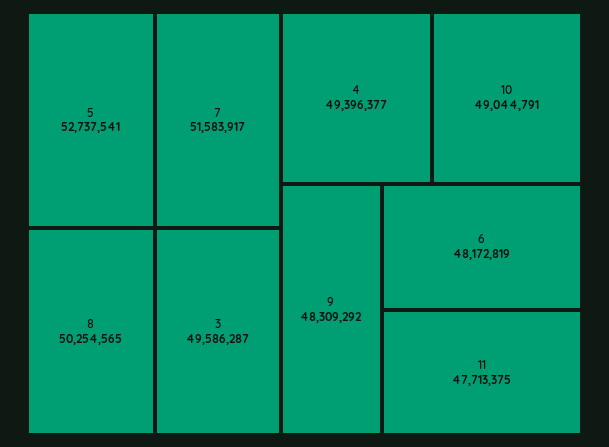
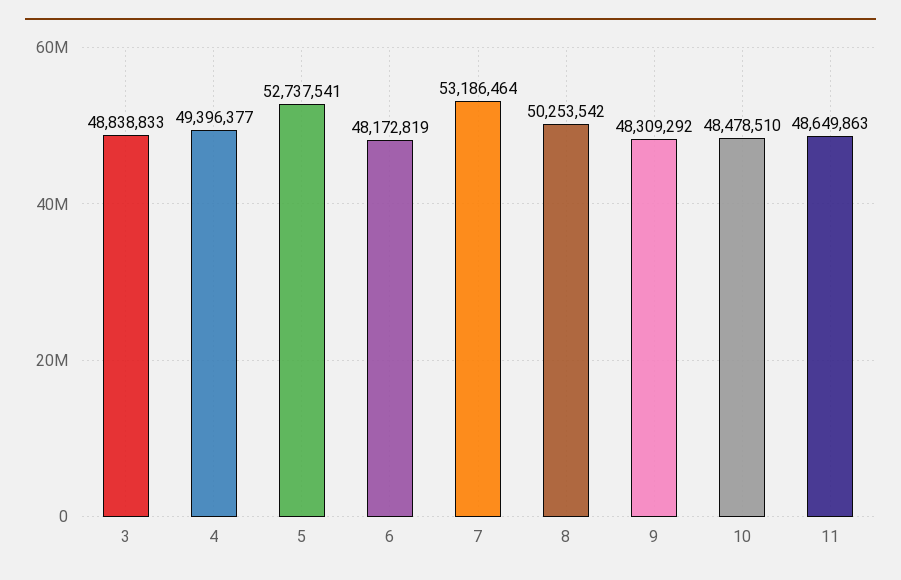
7: 51583917 -> 53186464
8: 50254565 -> 50253542
3: 49586287 -> 48838833
10: 49044791 -> 48478510
11: 47713375 -> 48649863

